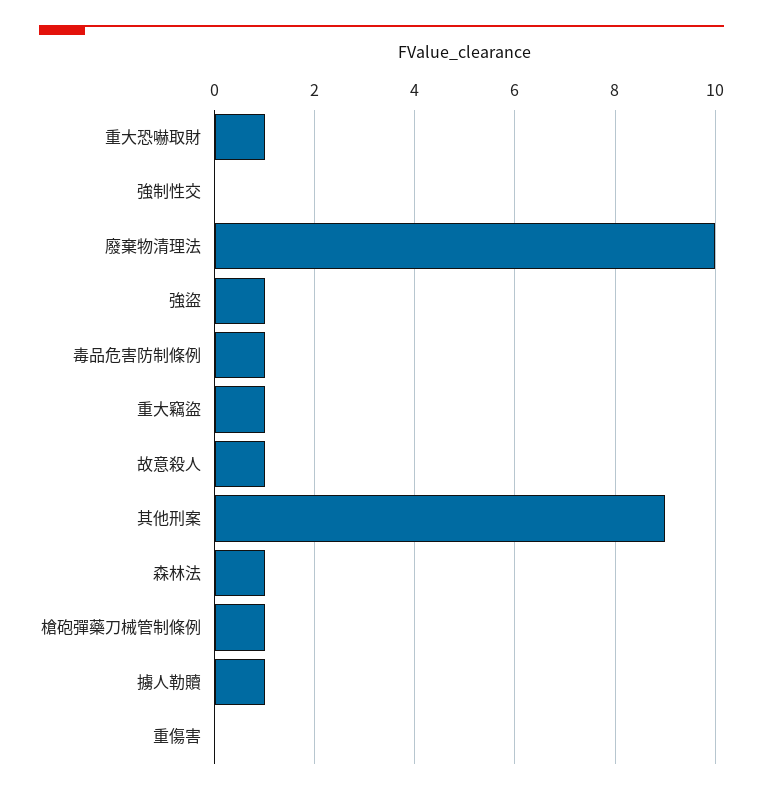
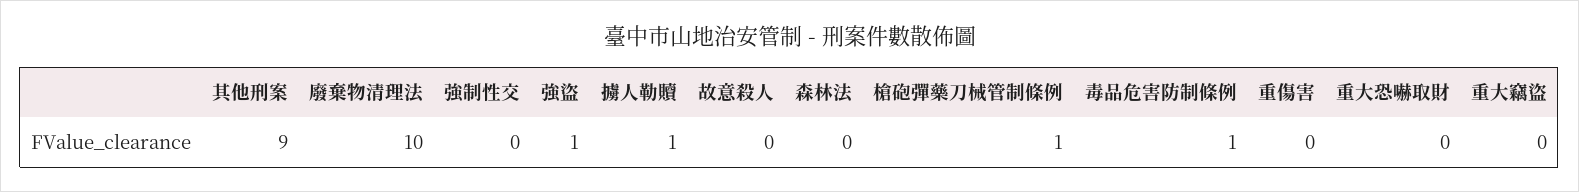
重大恐嚇取財: 1 -> 0
重大竊盜: 1 -> 0
故意殺人: 1 -> 0
森林法: 1 -> 0

